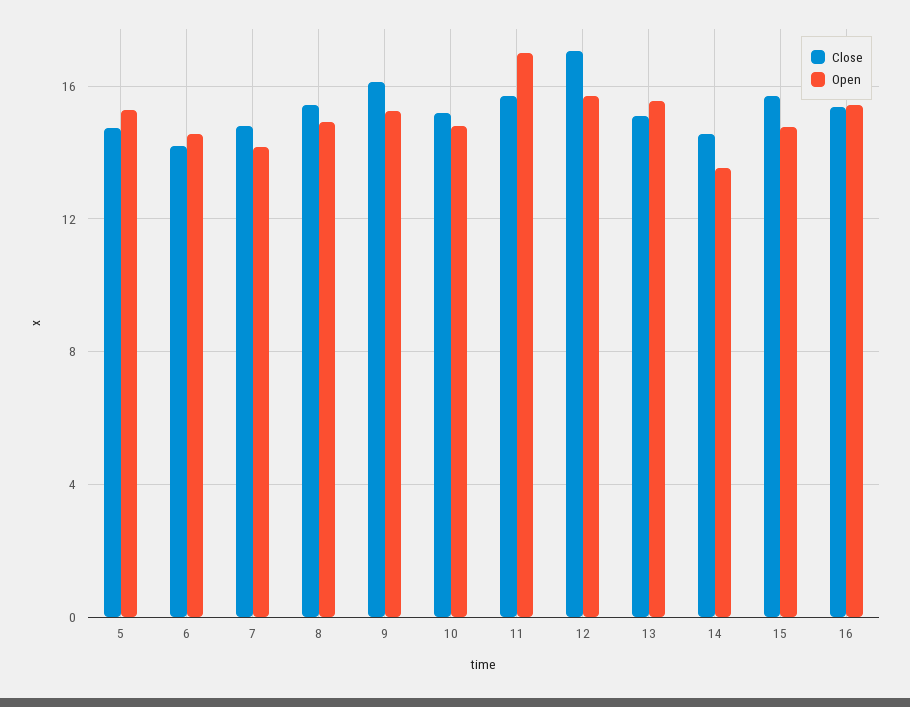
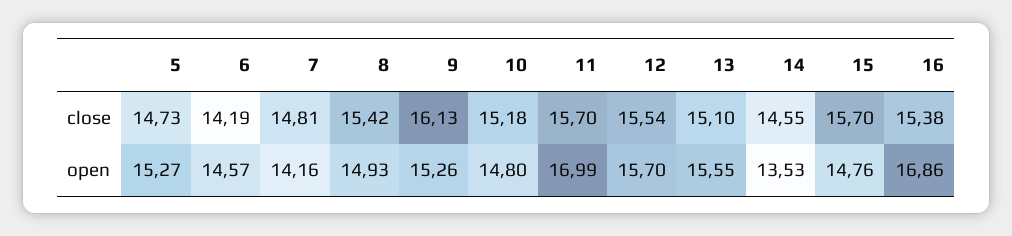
Close, 12: 17 -> 15.54
Open, 16: 15.5 -> 16.86

